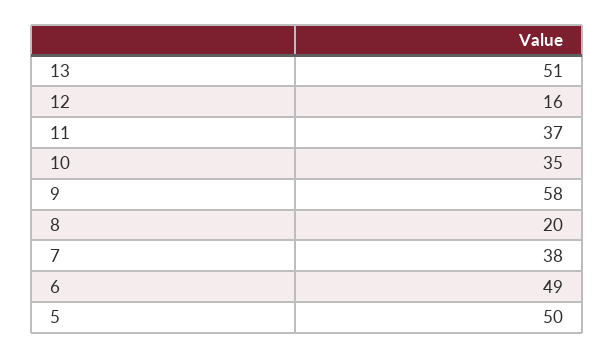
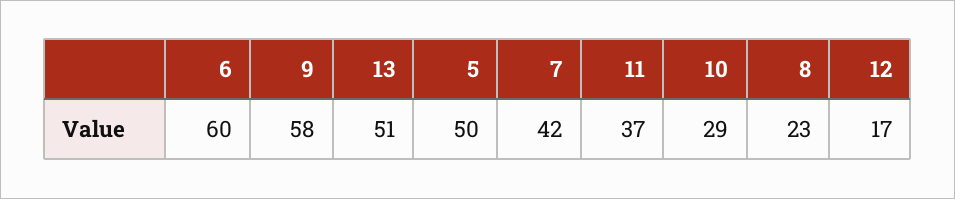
12: 16 -> 17
10: 35 -> 29
8: 20 -> 23
7: 38 -> 42
6: 49 -> 60

